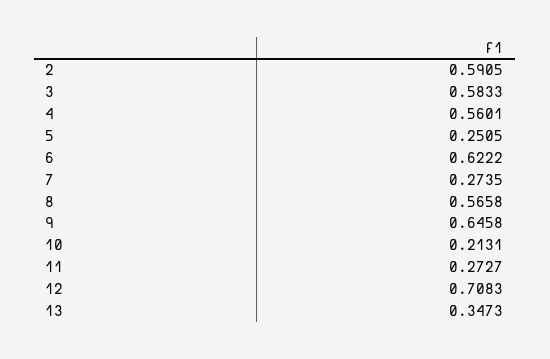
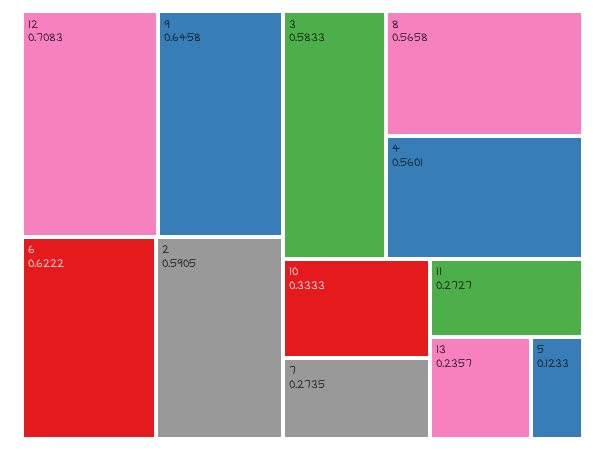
5: 0.2505 -> 0.1233
10: 0.2131 -> 0.3333
13: 0.3473 -> 0.2357

